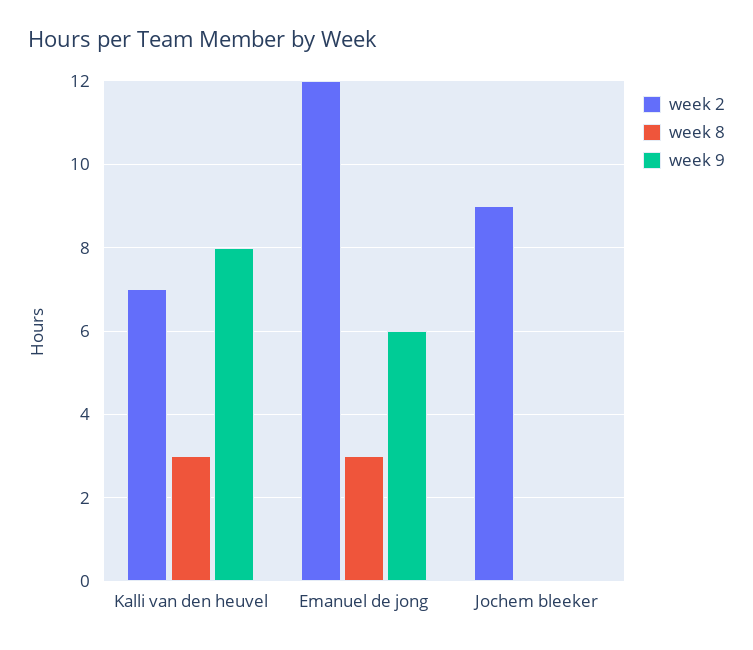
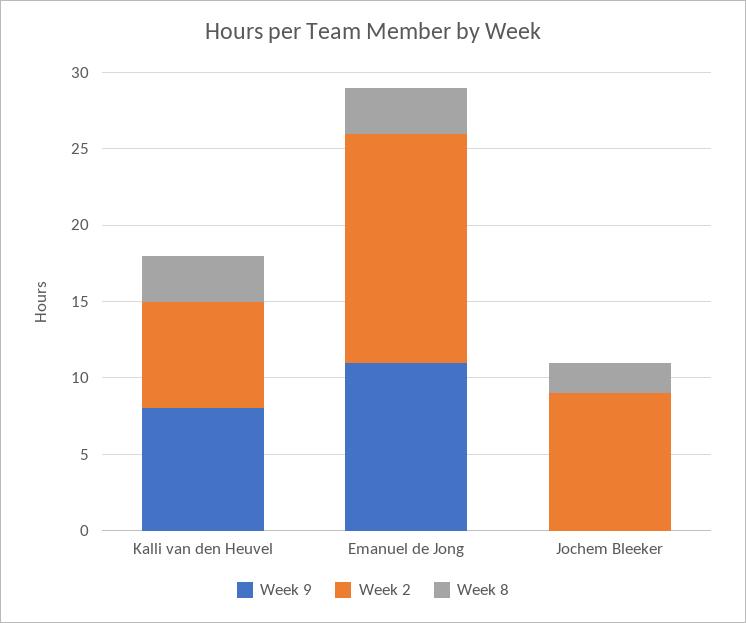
week 2, Emanuel de jong: 12 -> 15
week 9, Emanuel de jong: 6 -> 11
week 8, Jochem bleeker: 0 -> 2

